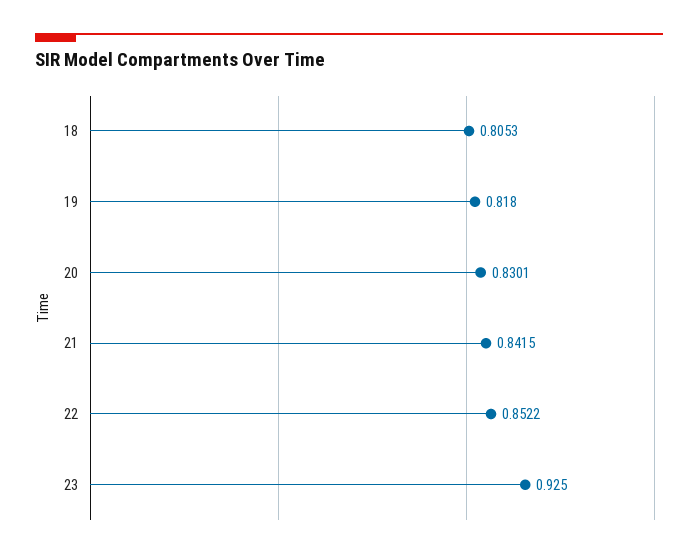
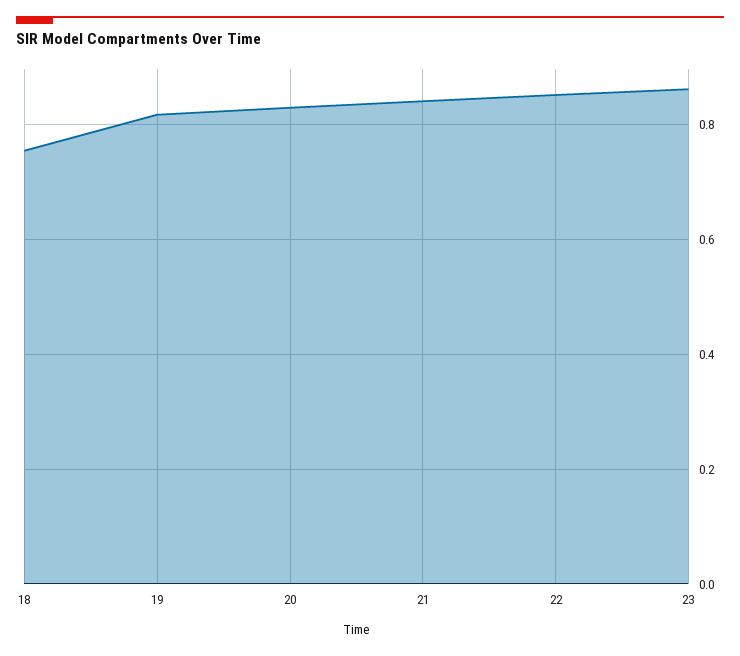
18: 0.8053 -> 0.76
23: 0.925 -> 0.86

